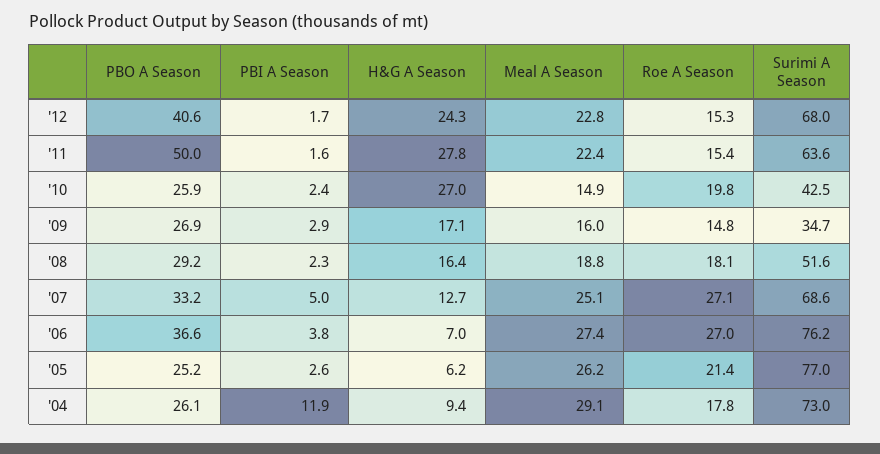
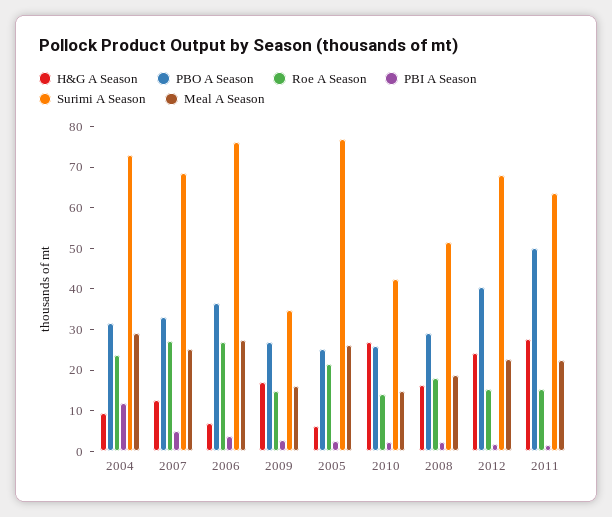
Roe A Season, '10: 19.8 -> 14
PBO A Season, '04: 26.1 -> 32
Roe A Season, '04: 17.8 -> 24

